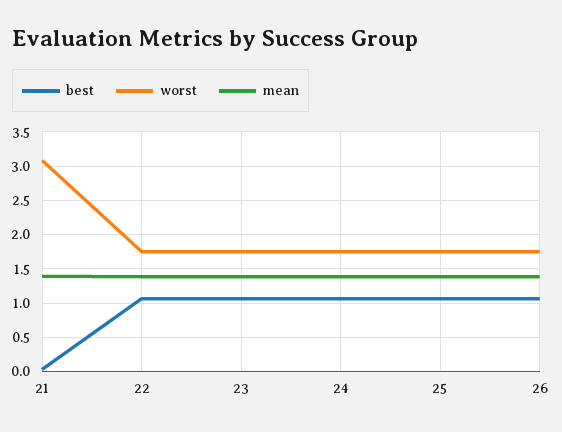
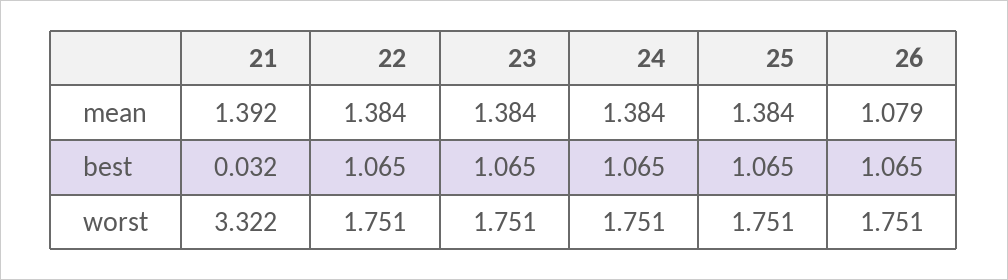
worst, 21: 3.1 -> 3.322
mean, 26: 1.4 -> 1.079

